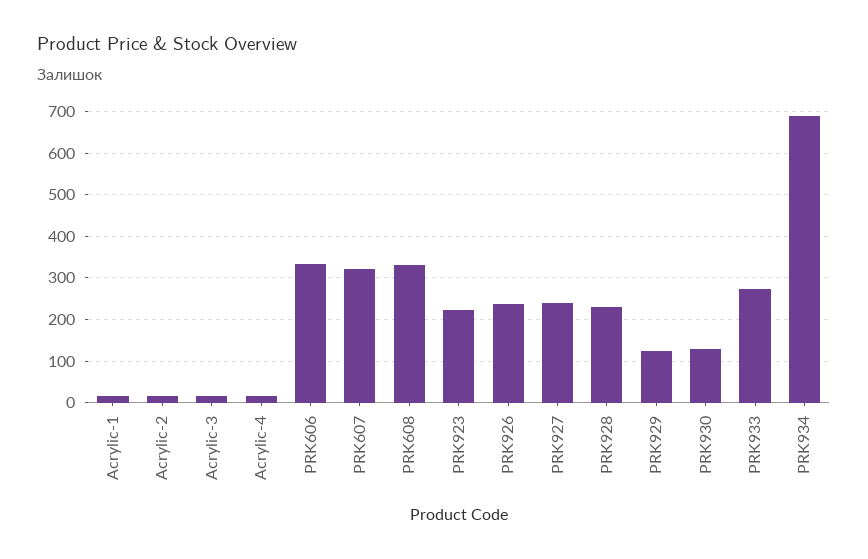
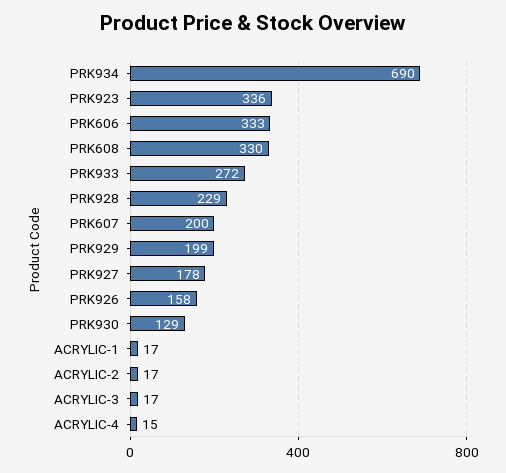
PRK607: 320 -> 200
PRK923: 220 -> 336
PRK926: 240 -> 158
PRK927: 240 -> 178
PRK929: 120 -> 199

